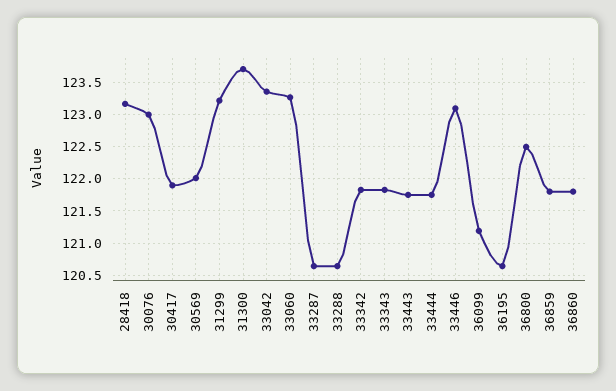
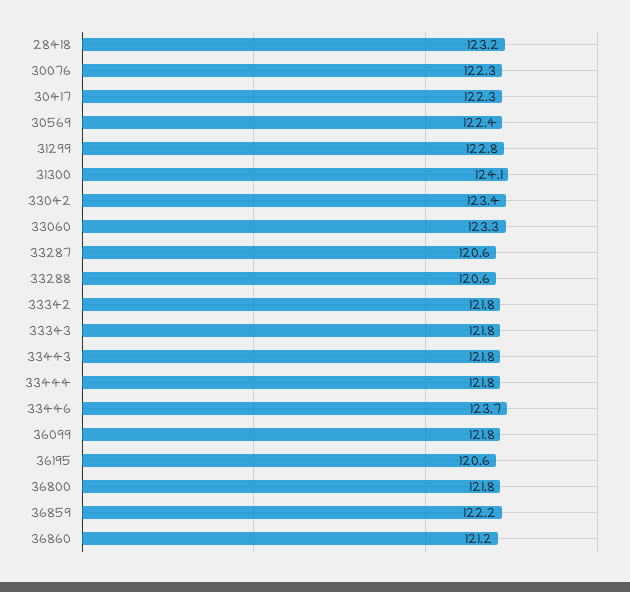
30076: 123 -> 122.3
30417: 121.9 -> 122.3
30569: 122 -> 122.4
31299: 123.2 -> 122.8
31300: 123.7 -> 124.1
33446: 123.1 -> 123.7
36099: 121.2 -> 121.8
36800: 122.5 -> 121.8
36859: 121.8 -> 122.2
36860: 121.8 -> 121.2

